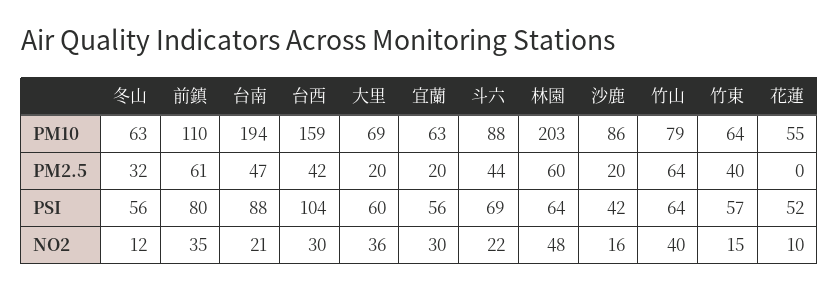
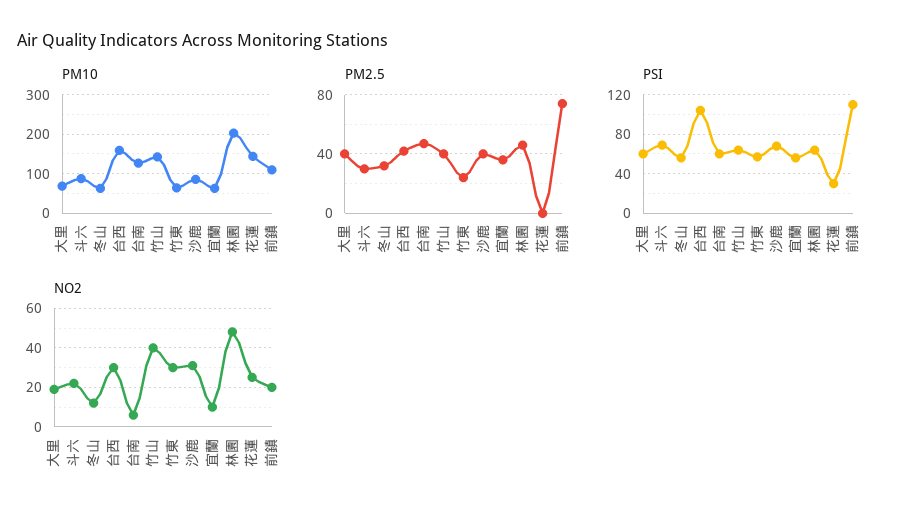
PM10, 台南: 194 -> 120
PM10, 竹山: 79 -> 140
PM10, 花蓮: 55 -> 140
PM2.5, 前鎮: 61 -> 75
PM2.5, 大里: 20 -> 40
PM2.5, 宜蘭: 20 -> 35
PM2.5, 斗六: 44 -> 30
PM2.5, 林園: 60 -> 45
PM2.5, 沙鹿: 20 -> 40
PM2.5, 竹山: 64 -> 40
PM2.5, 竹東: 40 -> 25
PSI, 前鎮: 80 -> 110
PSI, 台南: 88 -> 60
PSI, 沙鹿: 42 -> 70
PSI, 花蓮: 52 -> 30
NO2, 前鎮: 35 -> 20
NO2, 台南: 21 -> 5
NO2, 大里: 36 -> 20
NO2, 宜蘭: 30 -> 10
NO2, 沙鹿: 16 -> 30
NO2, 竹東: 15 -> 30
NO2, 花蓮: 10 -> 25

